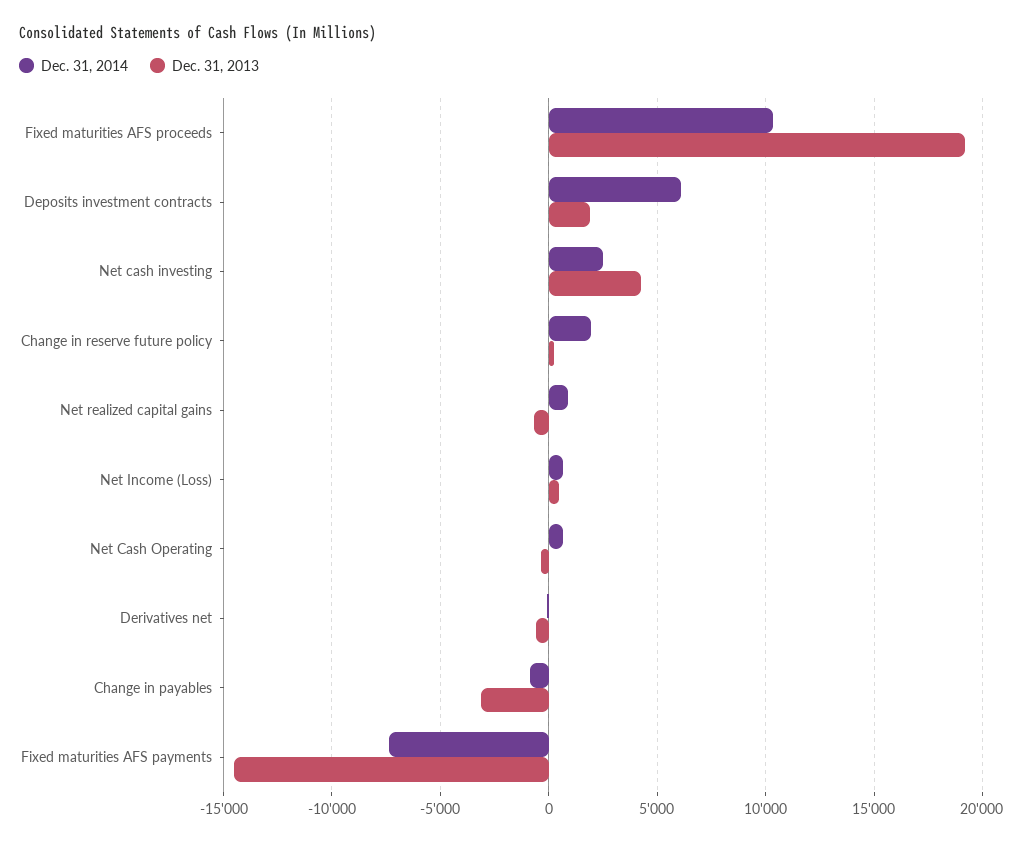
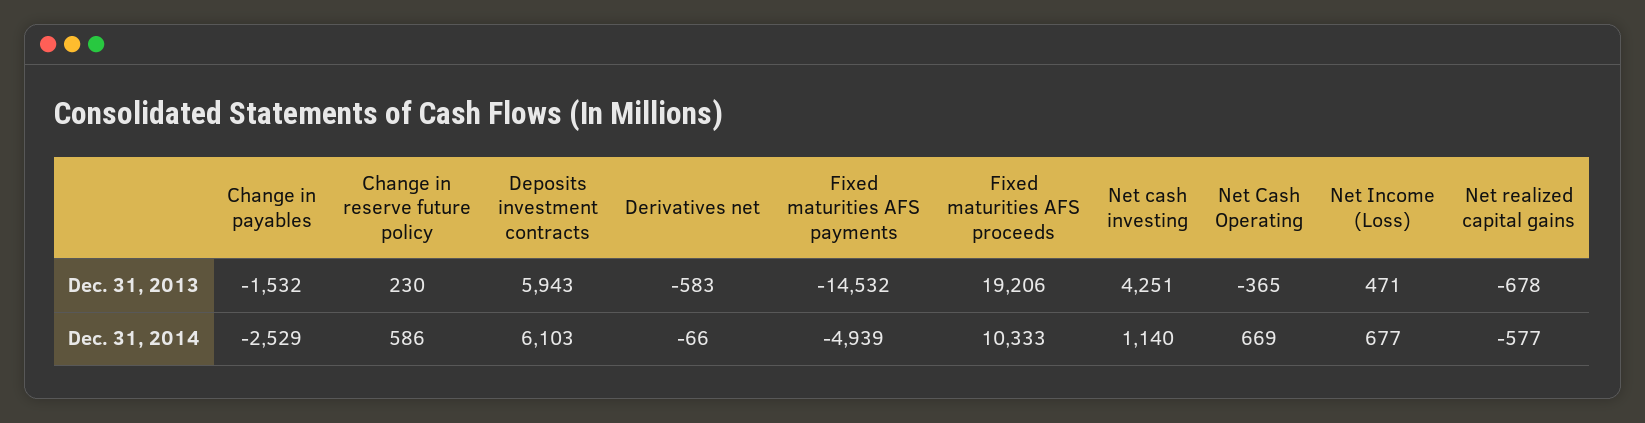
Dec. 31, 2013, Deposits investment contracts: 2000 -> 5943
Dec. 31, 2014, Net cash investing: 2500 -> 1140
Dec. 31, 2014, Change in reserve future policy: 2000 -> 586
Dec. 31, 2014, Net realized capital gains: 1000 -> -577
Dec. 31, 2014, Change in payables: -1000 -> -2529
Dec. 31, 2013, Change in payables: -3000 -> -1532
Dec. 31, 2014, Fixed maturities AFS payments: -7500 -> -4939

